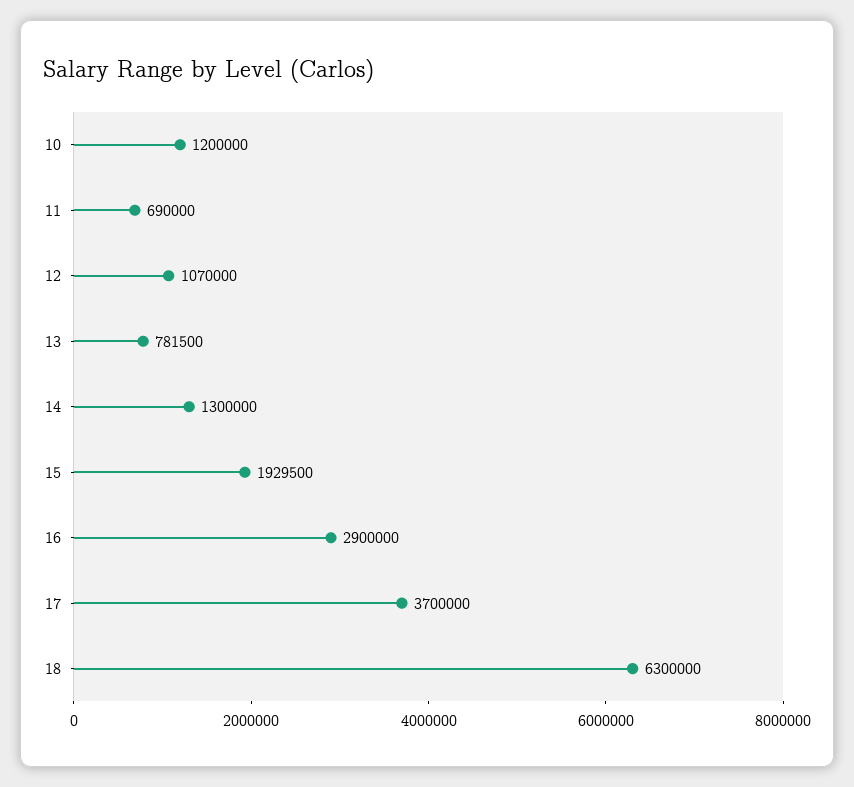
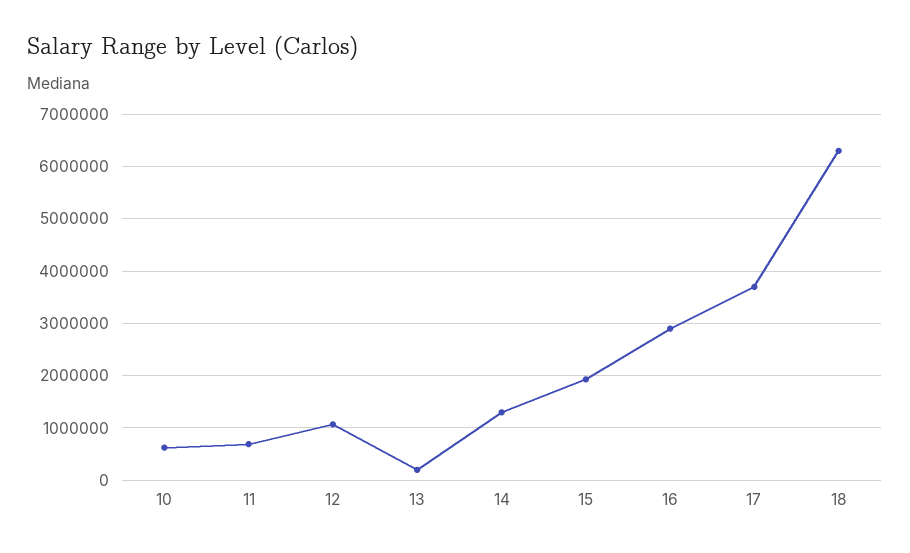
10: 1200000 -> 600000
13: 781500 -> 200000

